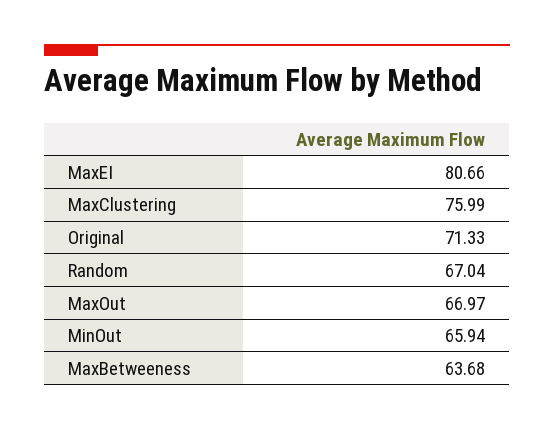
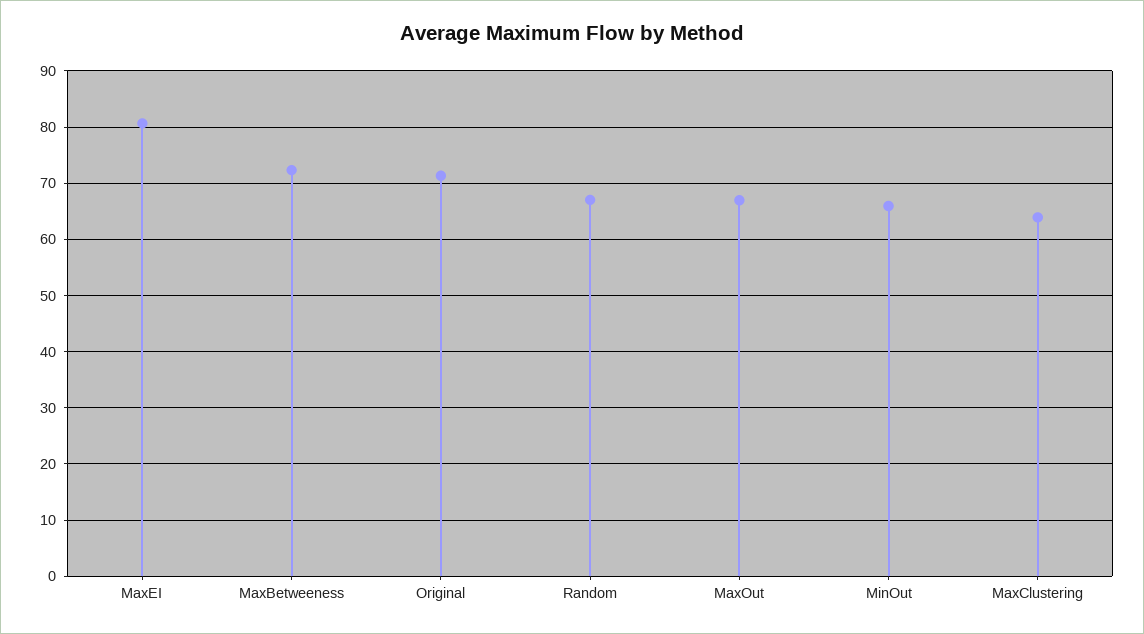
MaxClustering: 75.99 -> 64
MaxBetweeness: 63.68 -> 72

